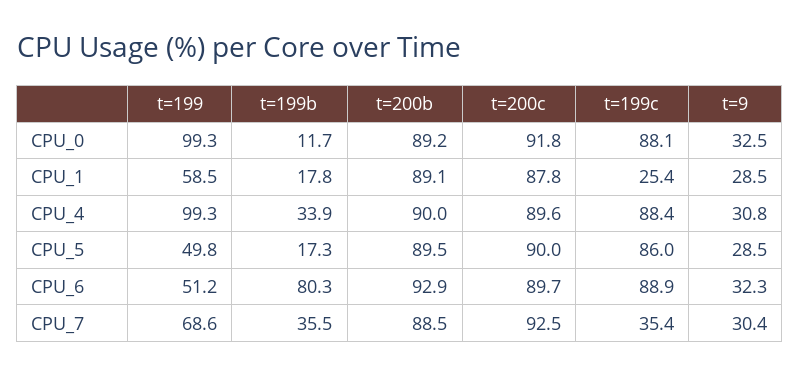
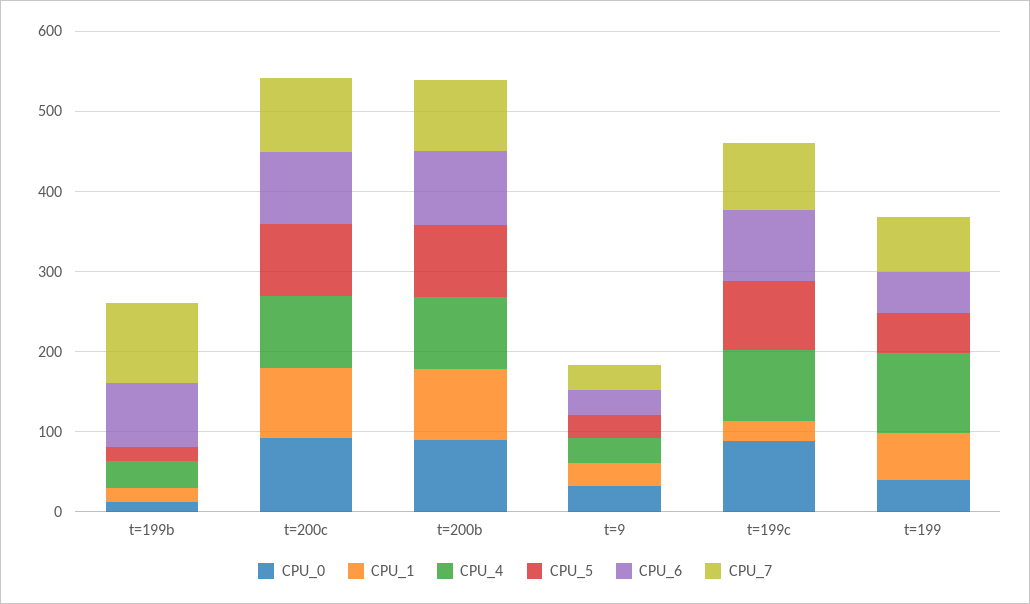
CPU_0, t=199: 99.3 -> 40
CPU_7, t=199b: 35.5 -> 100
CPU_7, t=199c: 35.4 -> 80

